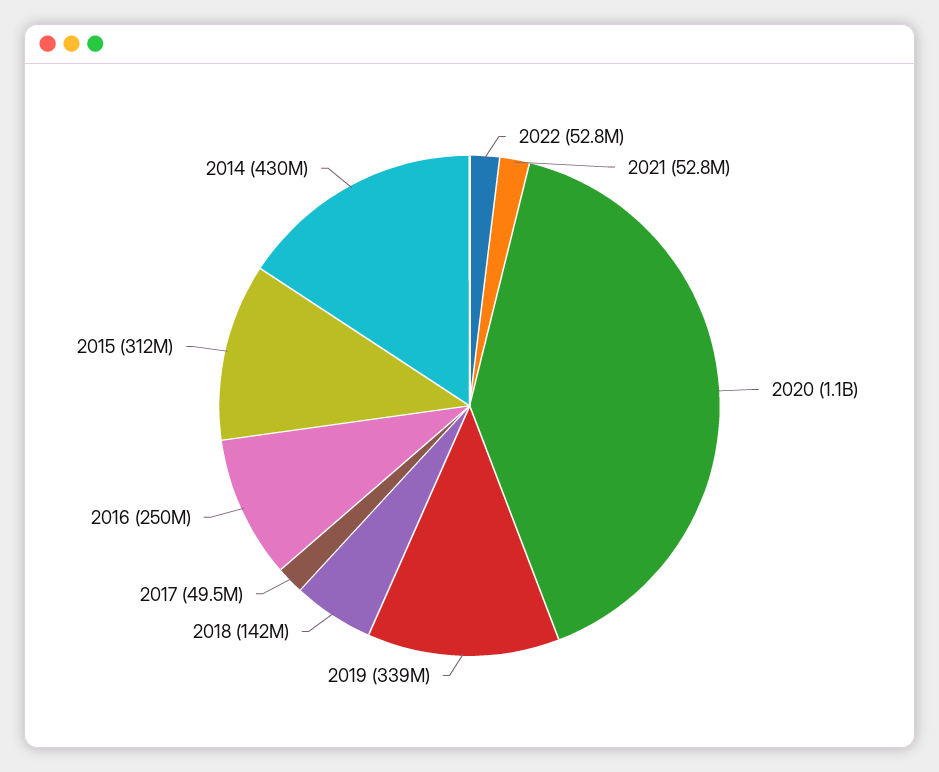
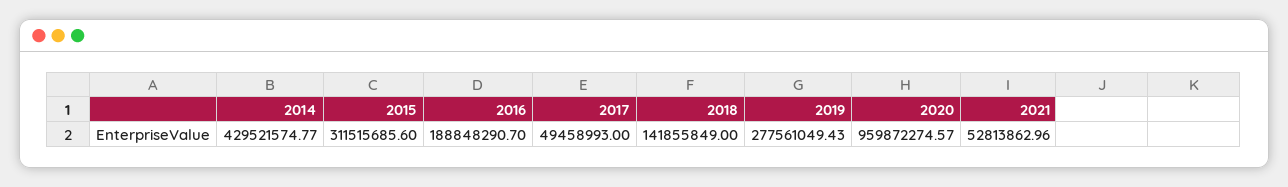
2022: 52800000 -> none
2020: 1100000000 -> 959872274.57
2019: 339000000 -> 277561049.43
2016: 250000000 -> 188848290.7

